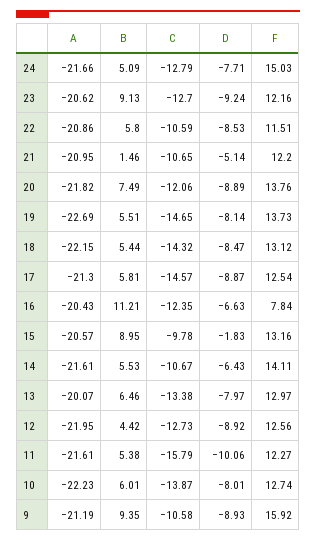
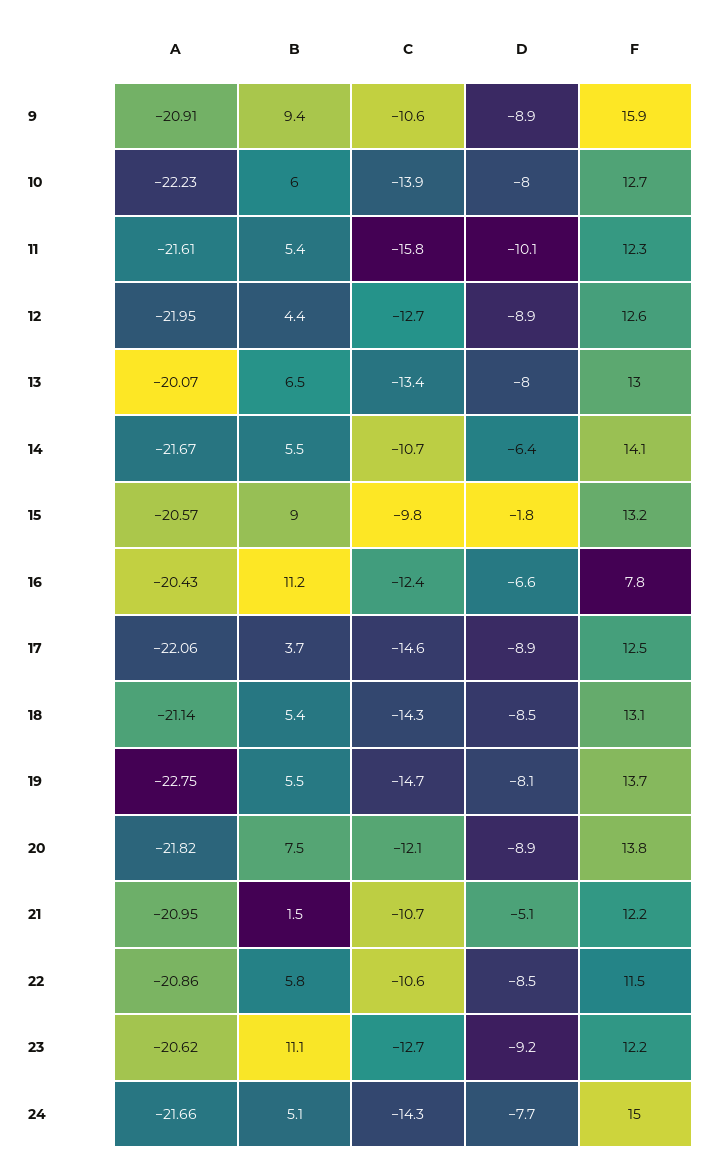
C, 24: -12.79 -> -14.3
B, 23: 9.13 -> 11.1
A, 19: -22.69 -> -22.75
A, 18: -22.15 -> -21.14
A, 17: -21.3 -> -22.06
B, 17: 5.81 -> 3.7
A, 14: -21.61 -> -21.67
A, 9: -21.19 -> -20.91

